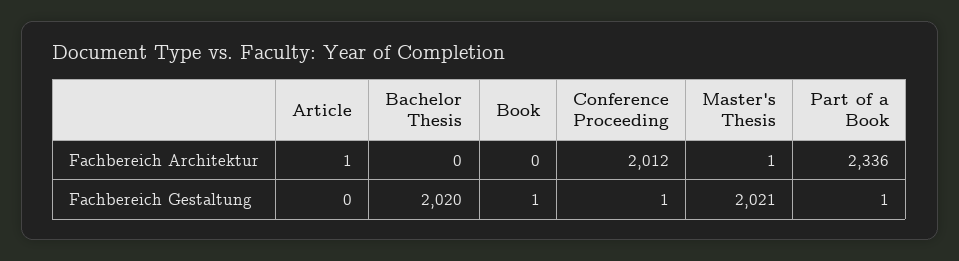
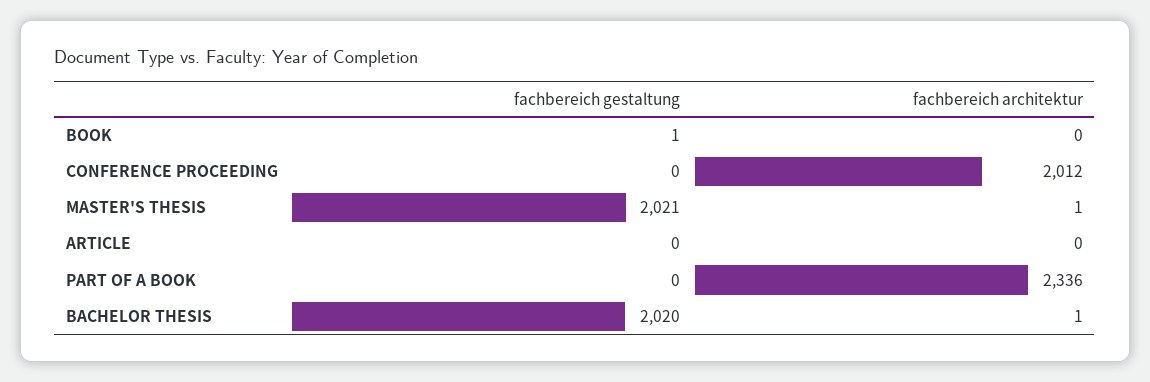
Article, Fachbereich Architektur: 1 -> 0
Bachelor Thesis, Fachbereich Architektur: 0 -> 1
Conference Proceeding, Fachbereich Gestaltung: 1 -> 0
Part of a Book, Fachbereich Gestaltung: 1 -> 0

